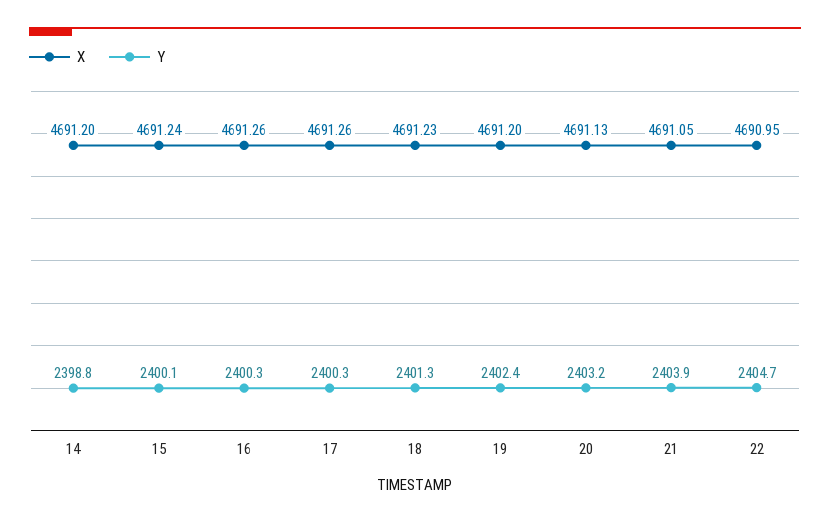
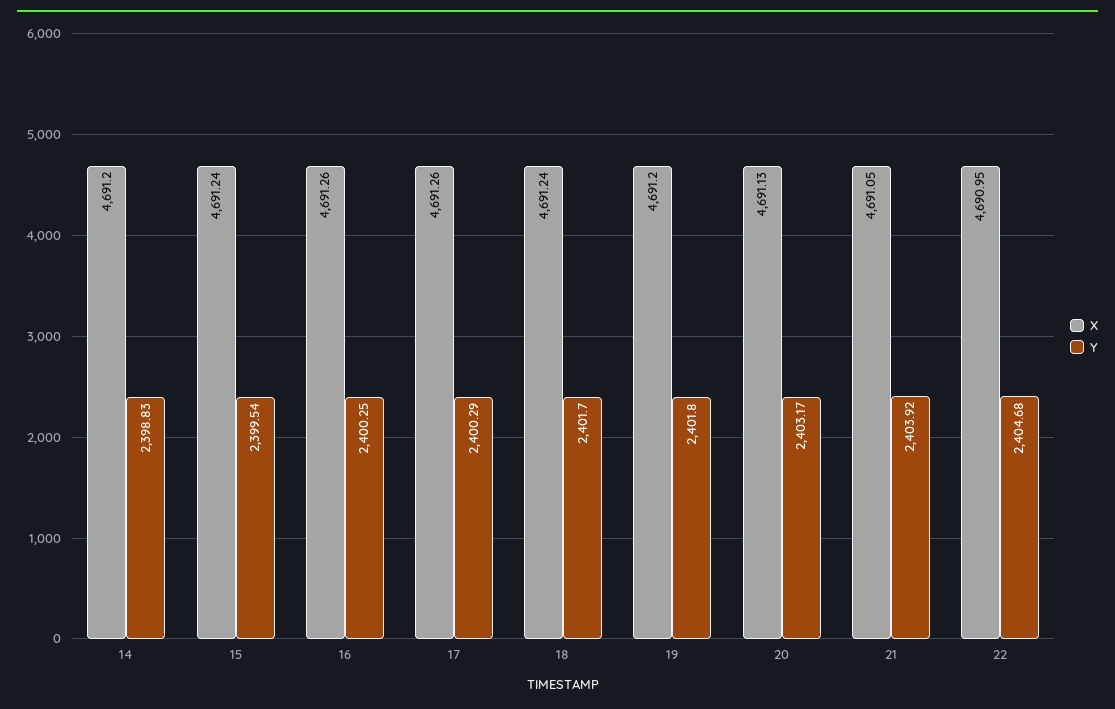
Y, 15: 2400.1 -> 2399.54
X, 18: 4691.23 -> 4691.24
Y, 18: 2401.3 -> 2401.7
Y, 19: 2402.4 -> 2401.8

